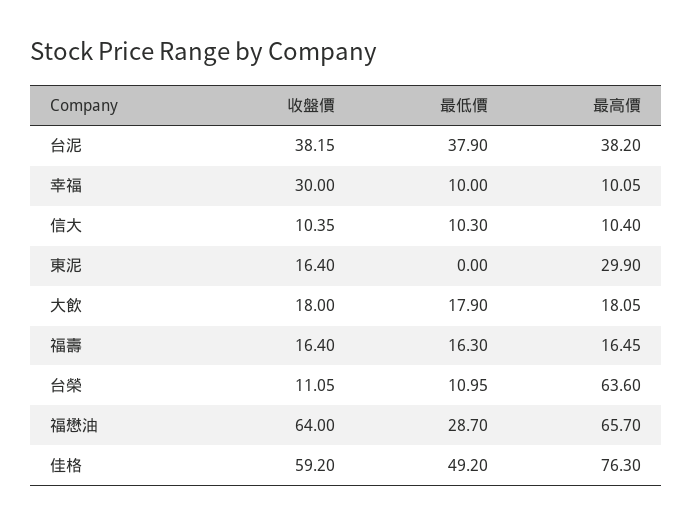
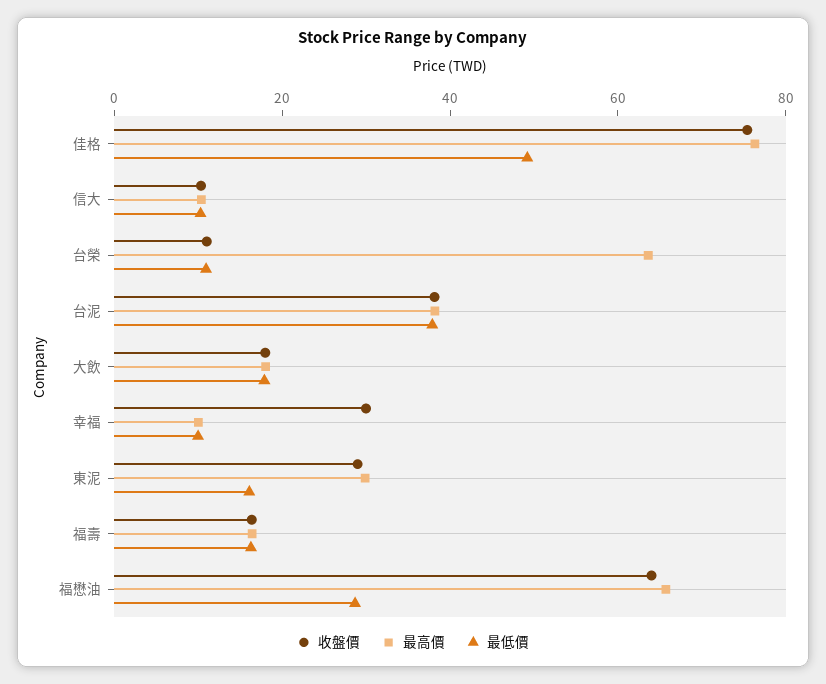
收盤價, 東泥: 16.4 -> 30
最低價, 東泥: 0 -> 15
收盤價, 佳格: 59.2 -> 75

